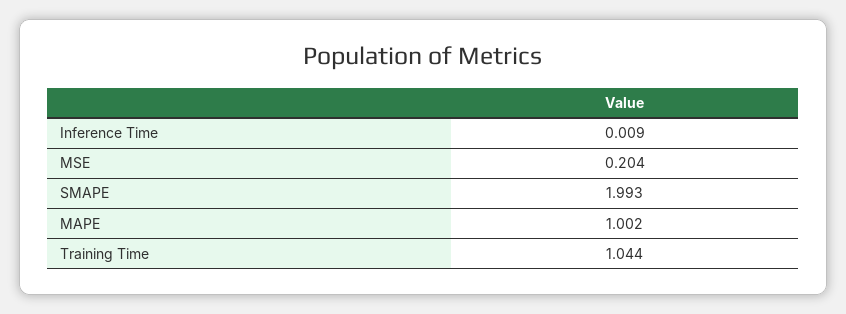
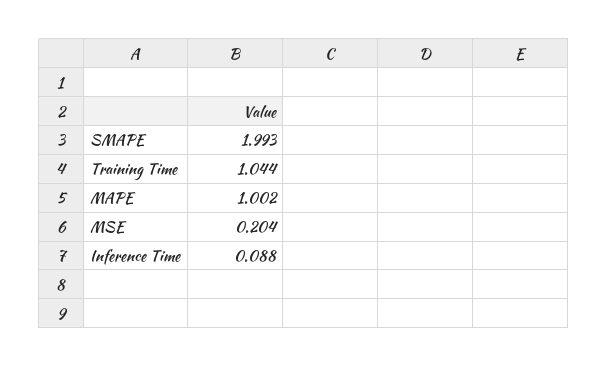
Inference Time: 0.009 -> 0.088

